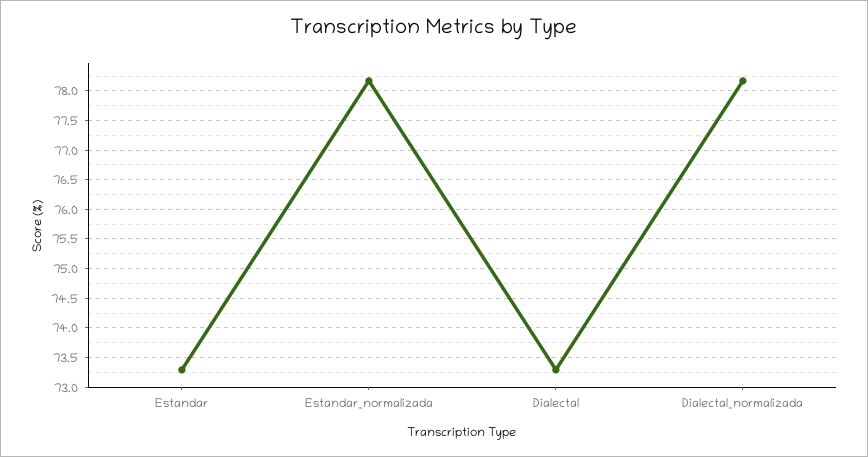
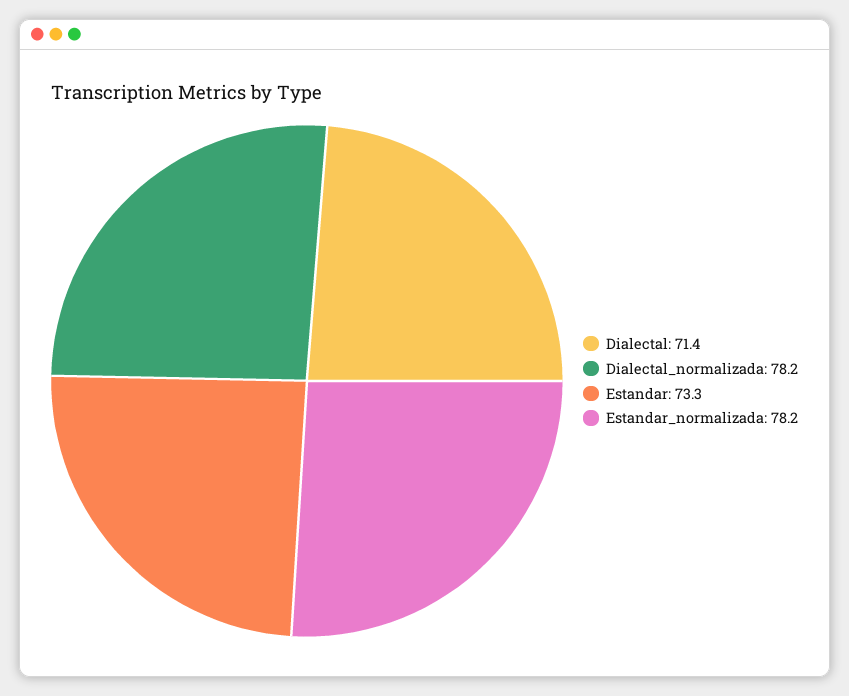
Dialectal: 73.25 -> 71.4

